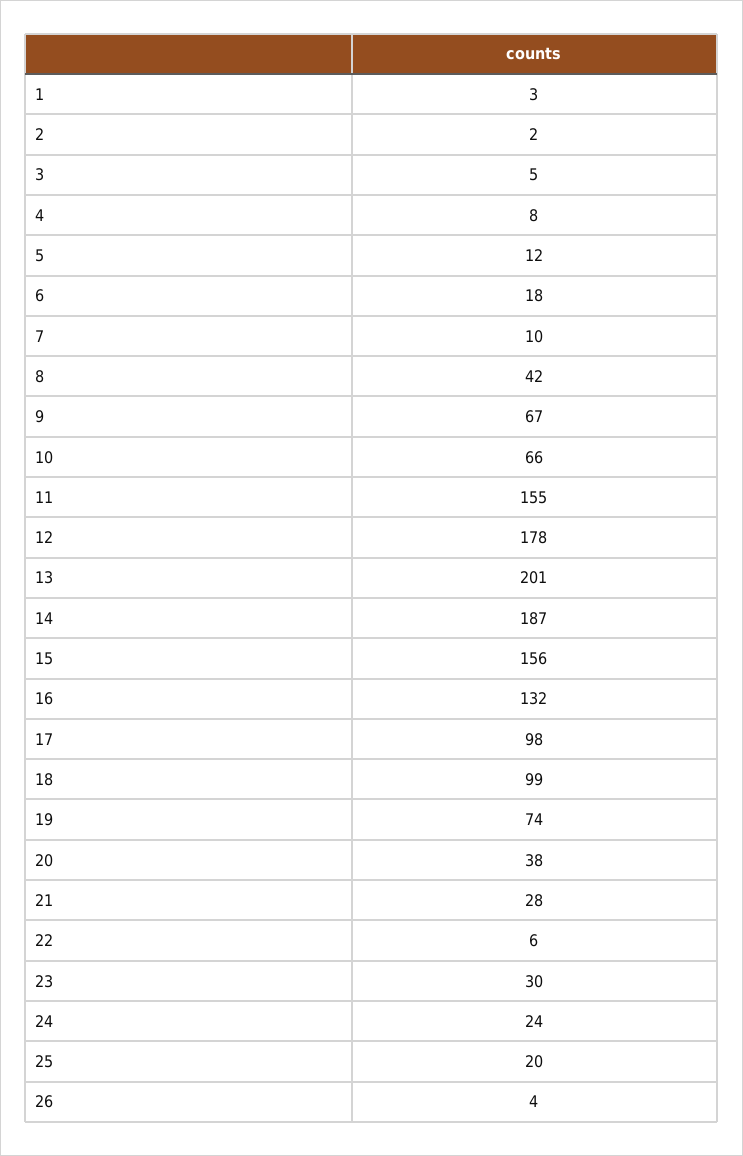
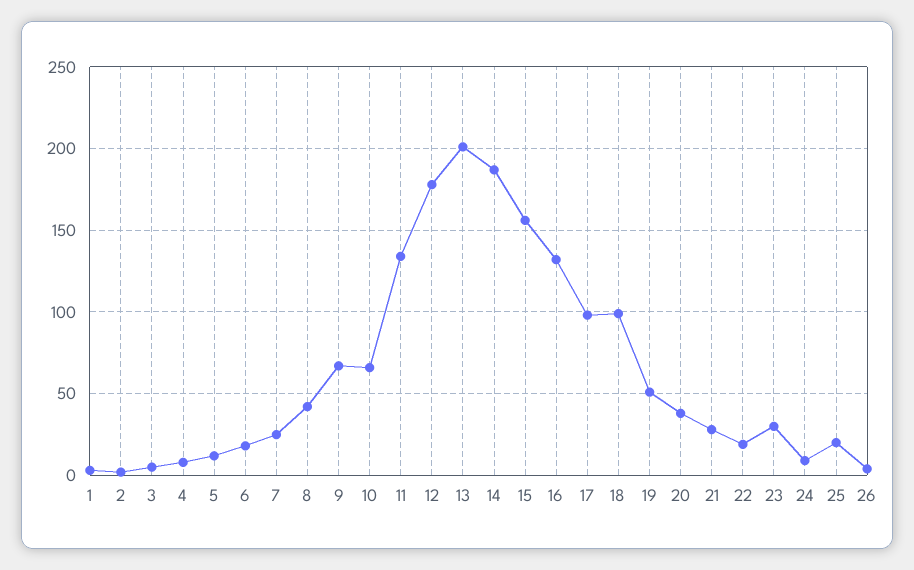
7: 10 -> 25
11: 155 -> 135
19: 74 -> 50
22: 6 -> 20
24: 24 -> 10

